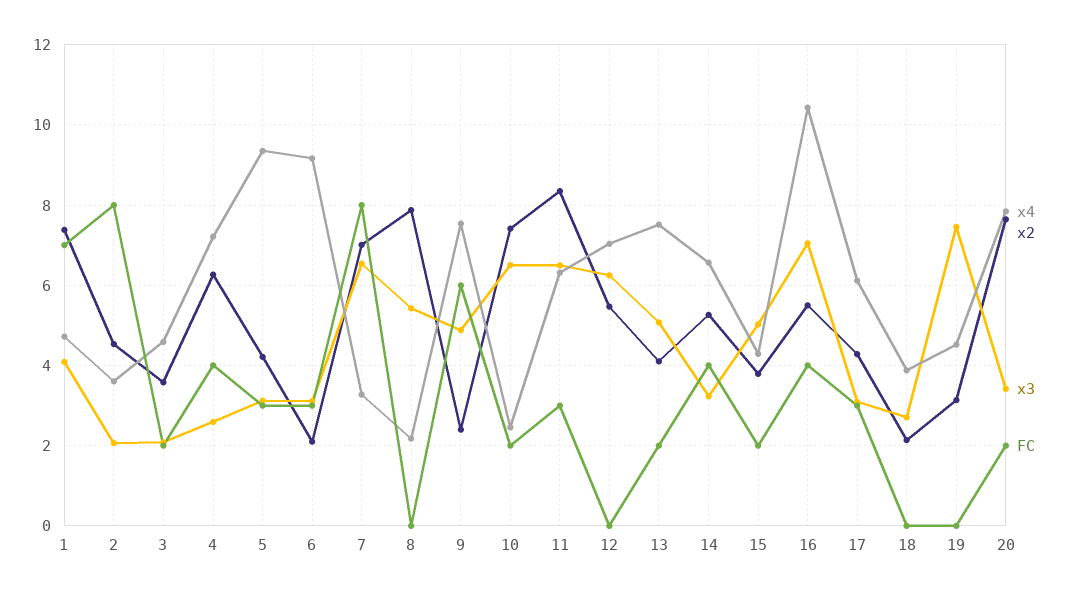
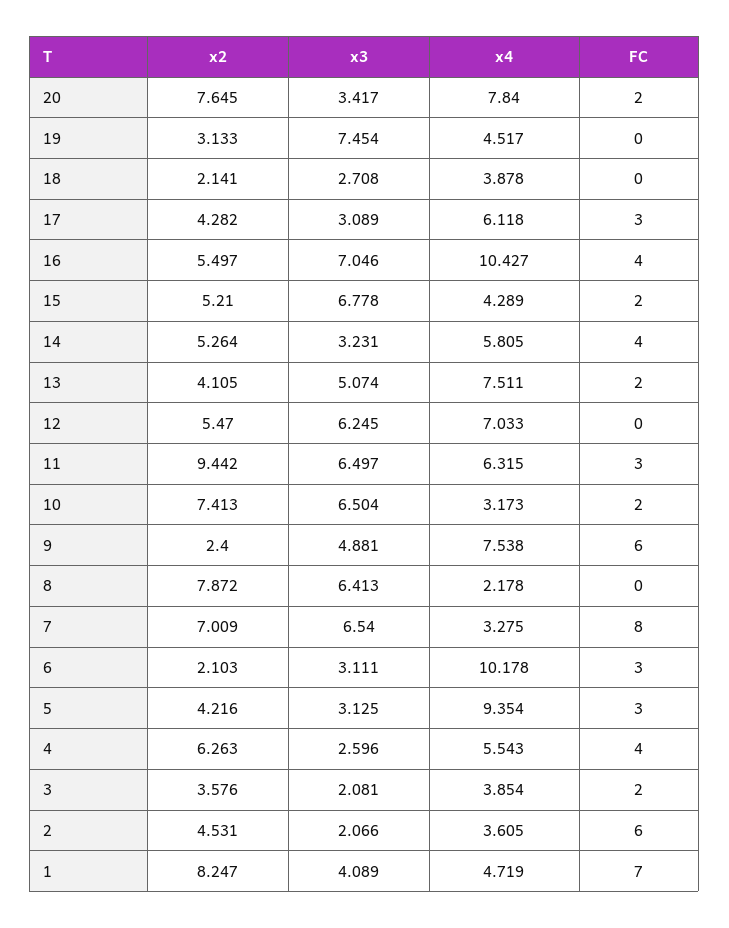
x2, 1: 7.4 -> 8.247
FC, 2: 8 -> 6
x4, 3: 4.6 -> 3.854
x4, 4: 7.2 -> 5.543
x4, 6: 9.2 -> 10.178
x3, 8: 5.4 -> 6.413
x4, 10: 2.4 -> 3.173
x2, 11: 8.4 -> 9.442
x4, 14: 6.6 -> 5.805
x2, 15: 3.8 -> 5.21
x3, 15: 5 -> 6.778

